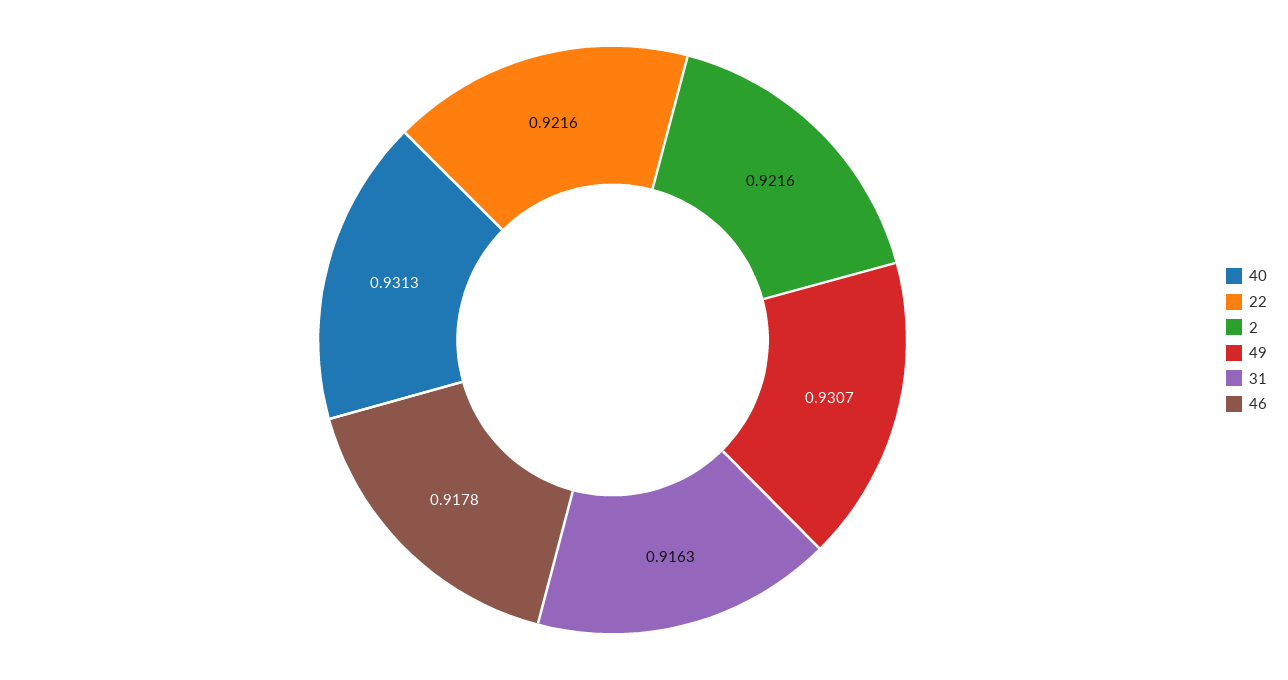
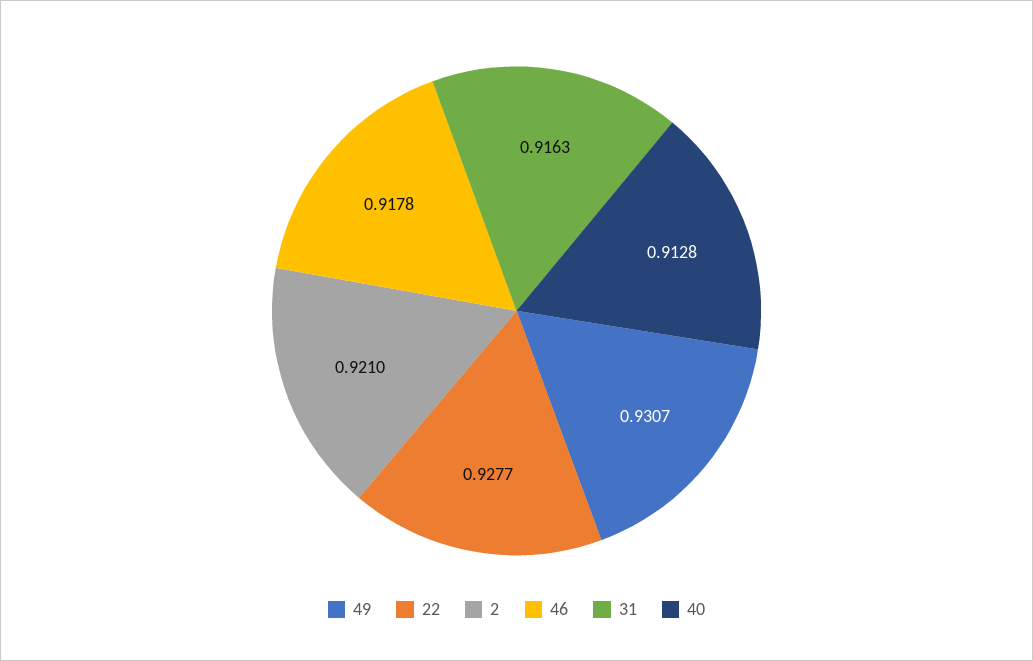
40: 0.9313 -> 0.9128
22: 0.9216 -> 0.9277
2: 0.9216 -> 0.921

